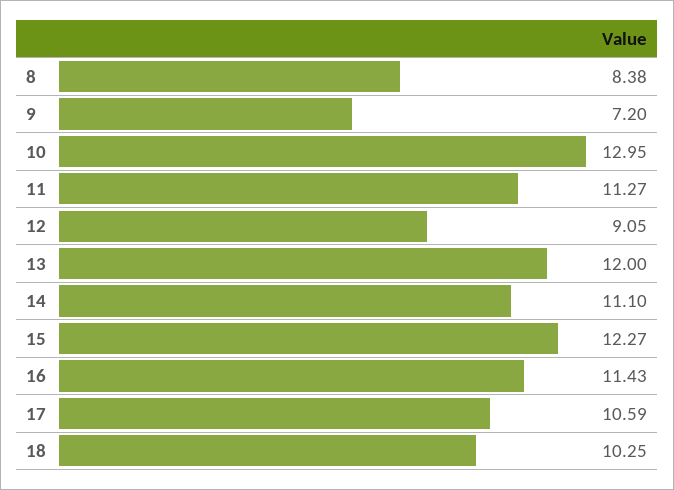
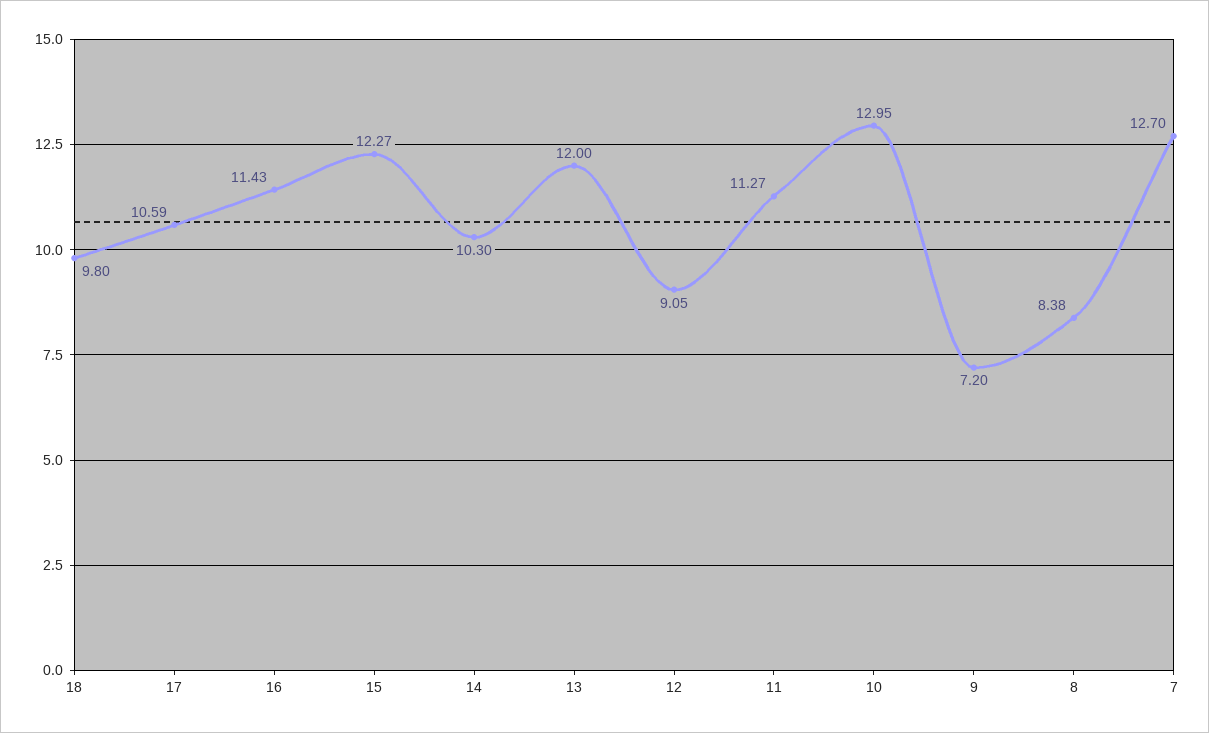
14: 11.1 -> 10.3
18: 10.25 -> 9.8
7: none -> 12.7

